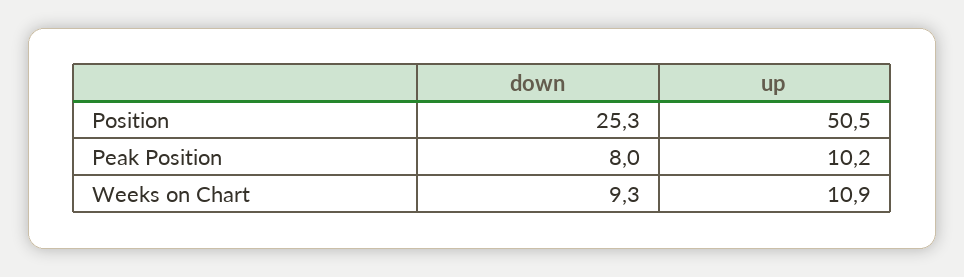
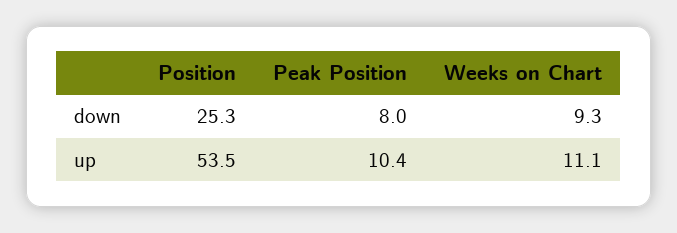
up, Position: 50.5 -> 53.5
up, Peak Position: 10.2 -> 10.4
up, Weeks on Chart: 10.9 -> 11.1

